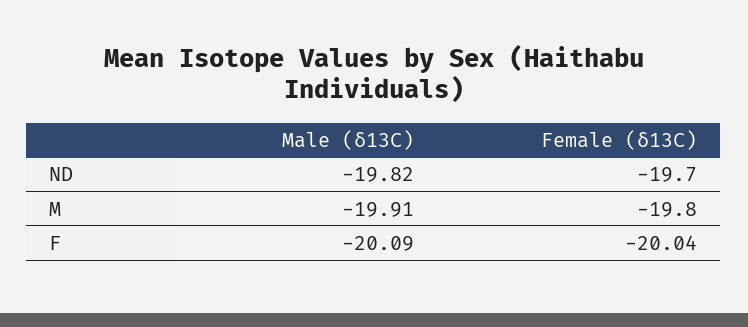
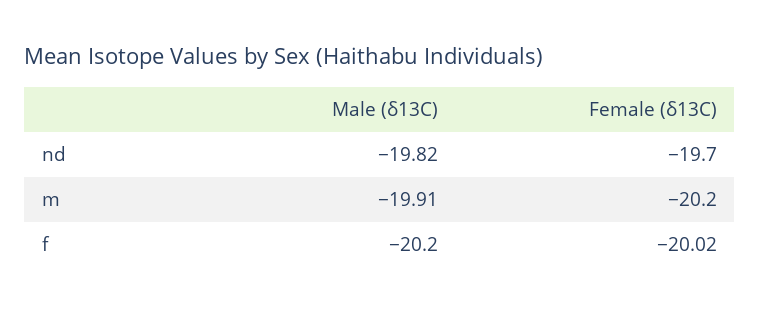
Female (δ13C), M: -19.8 -> -20.2
Male (δ13C), F: -20.09 -> -20.2
Female (δ13C), F: -20.04 -> -20.02

